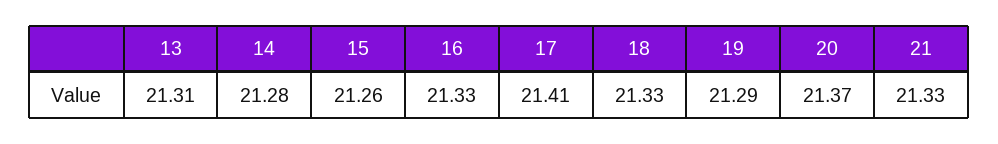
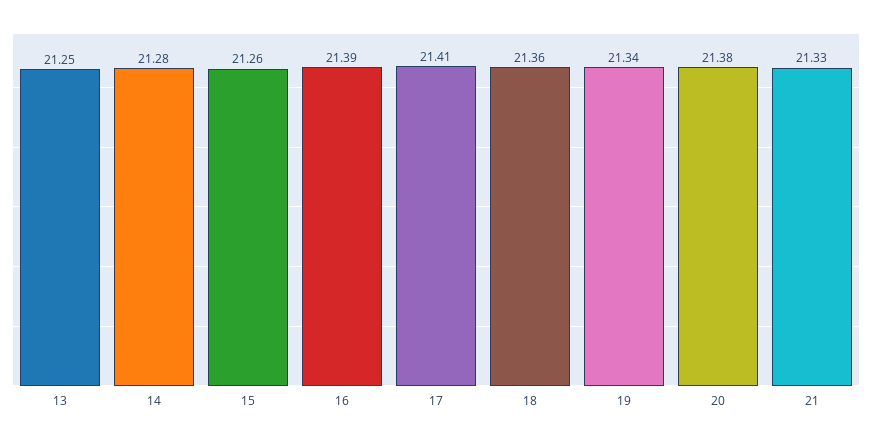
13: 21.31 -> 21.25
16: 21.33 -> 21.39
18: 21.33 -> 21.36
19: 21.29 -> 21.34
20: 21.37 -> 21.38

